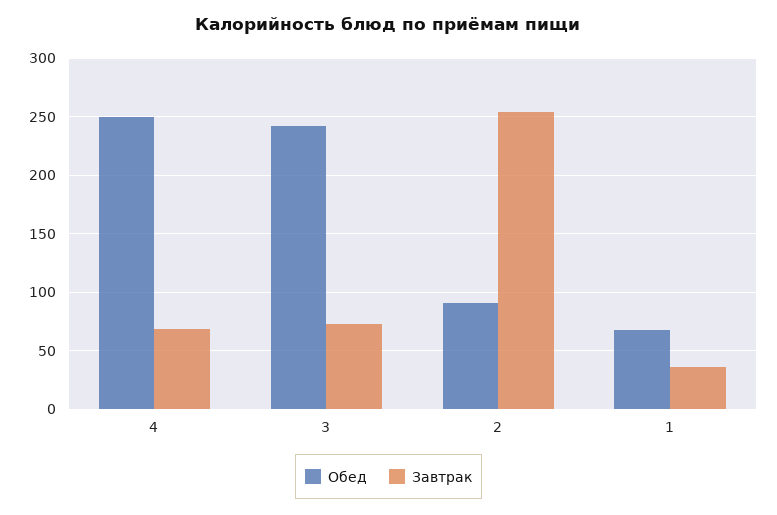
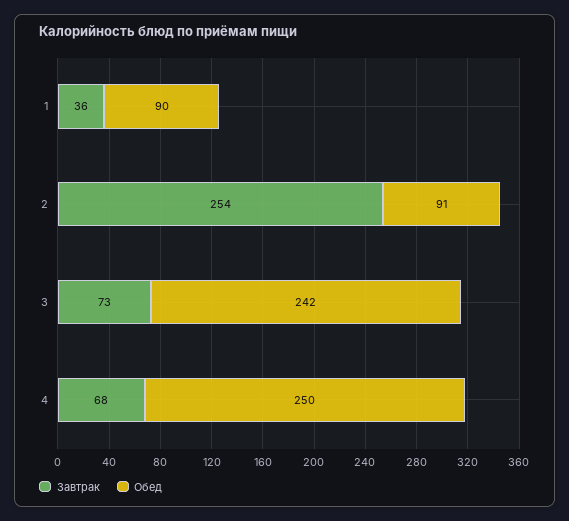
Обед, 1: 70 -> 90

